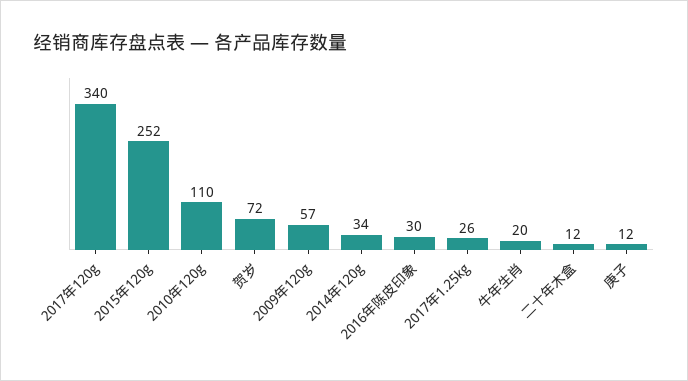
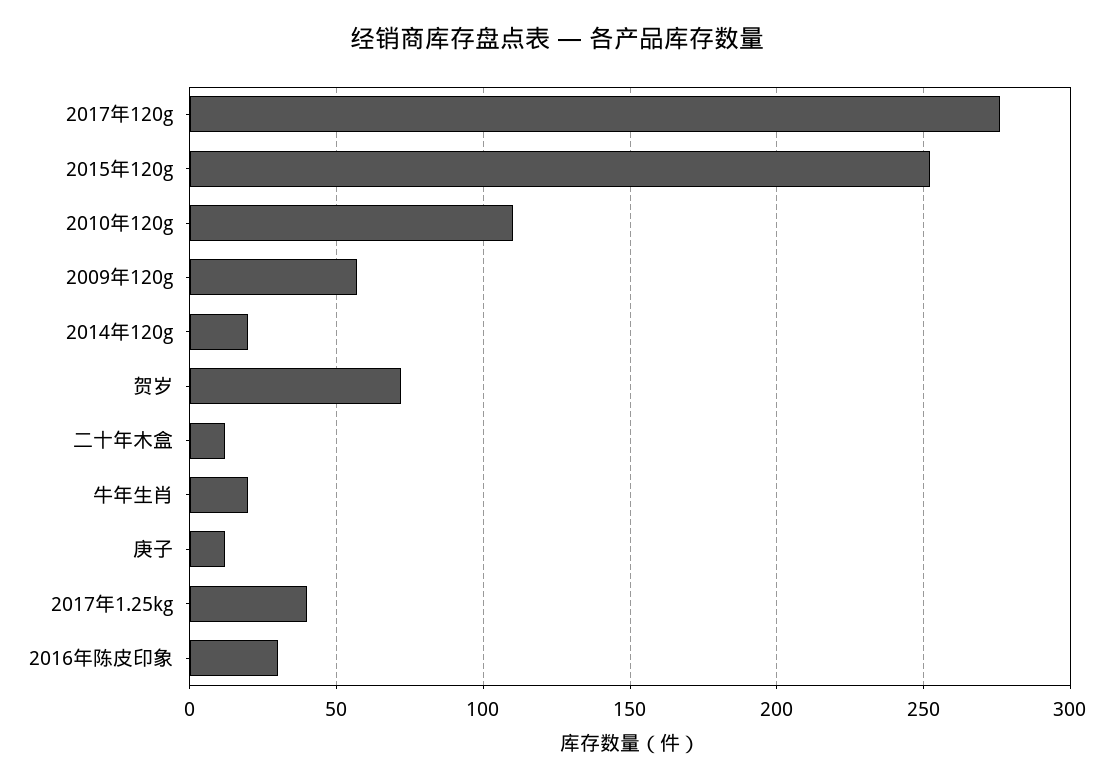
2017年120g: 340 -> 275
2014年120g: 34 -> 20
2017年1.25kg: 26 -> 40

